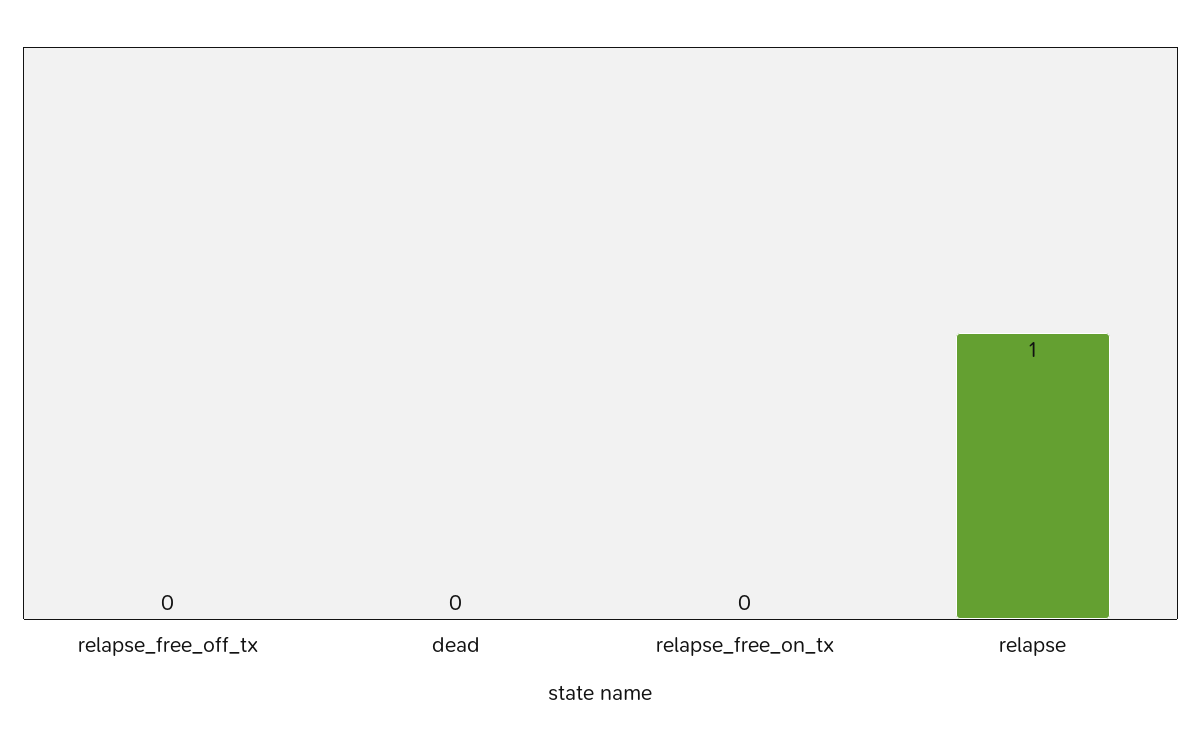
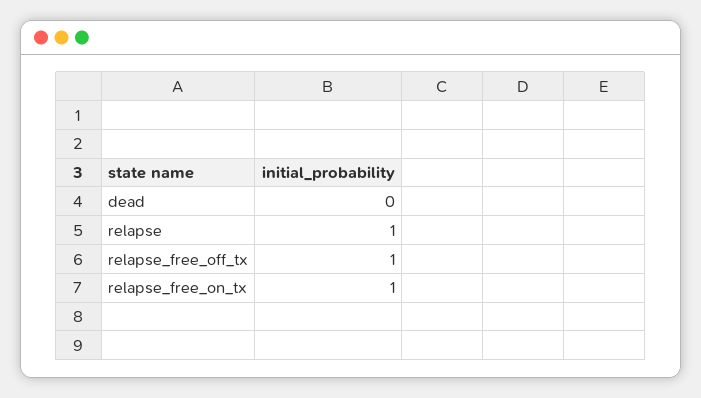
relapse_free_off_tx: 0 -> 1
relapse_free_on_tx: 0 -> 1

